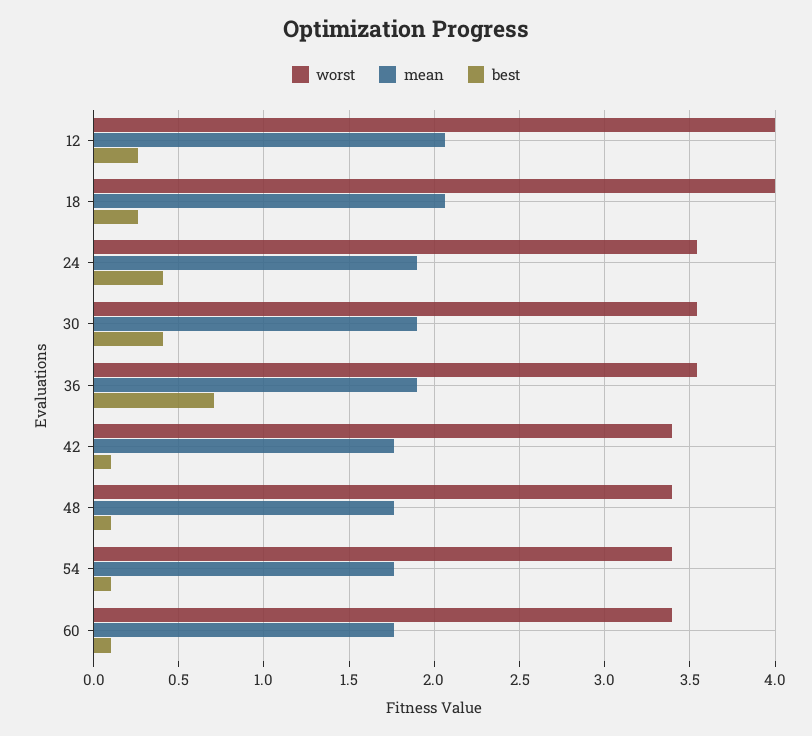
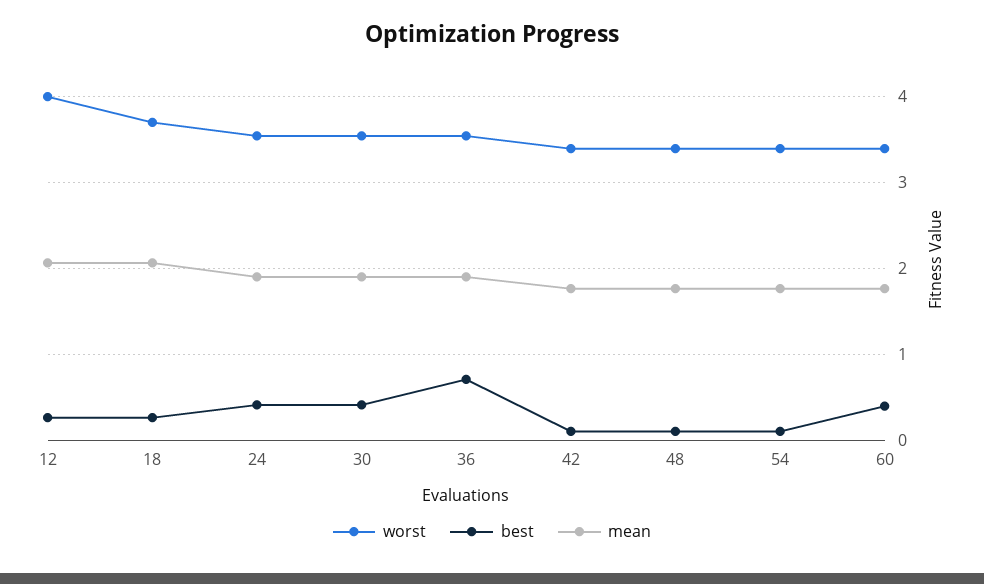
worst, 18: 4 -> 3.7
best, 60: 0.1 -> 0.4

